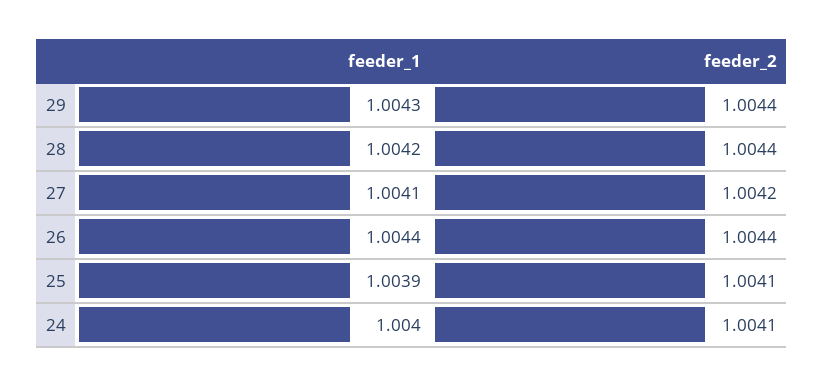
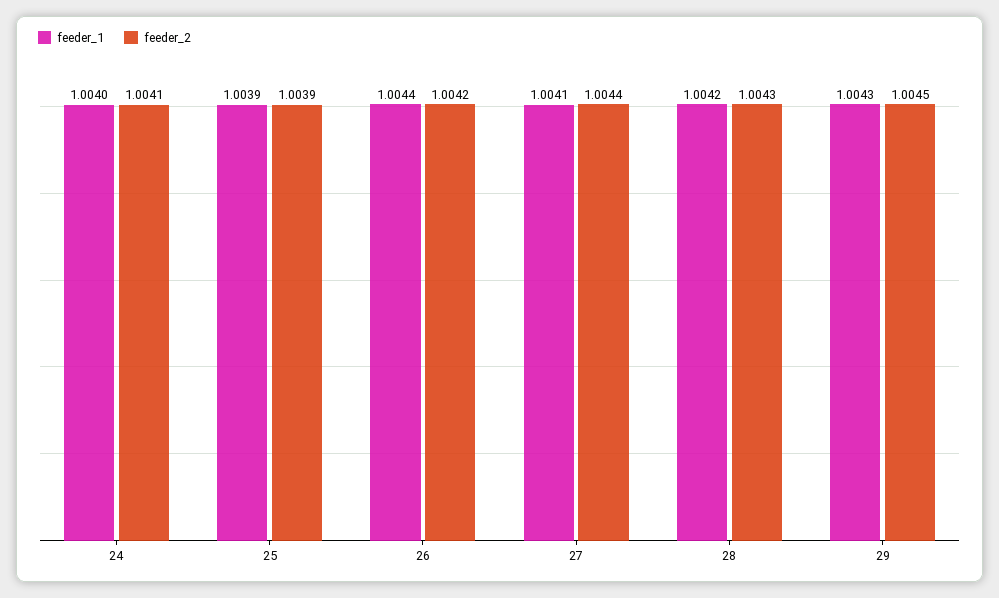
feeder_2, 29: 1.0044 -> 1.0045
feeder_2, 28: 1.0044 -> 1.0043
feeder_2, 27: 1.0042 -> 1.0044
feeder_2, 26: 1.0044 -> 1.0042
feeder_2, 25: 1.0041 -> 1.0039

